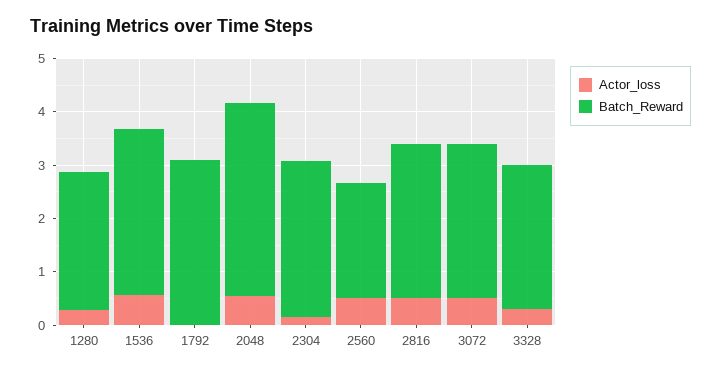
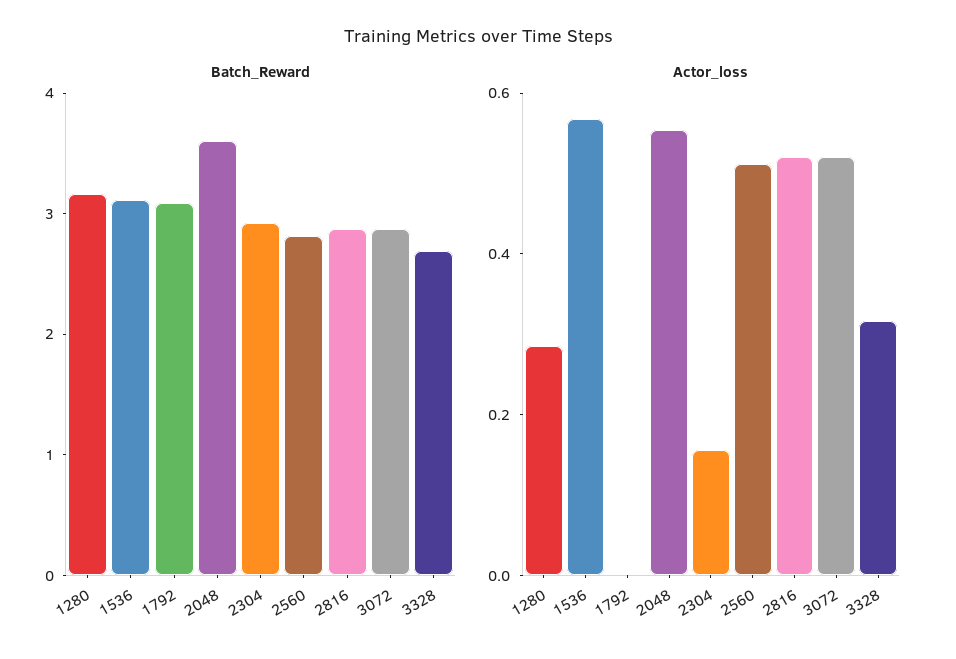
Batch_Reward, 1280: 2.6 -> 3.2
Batch_Reward, 2560: 2.2 -> 2.8

